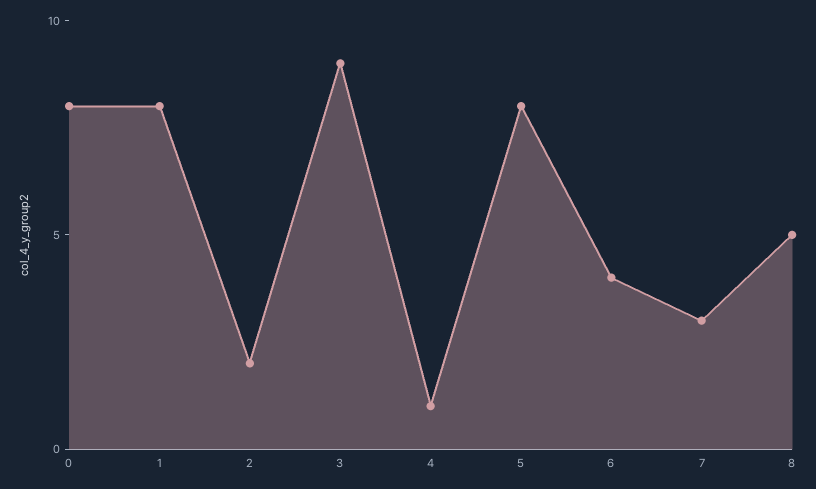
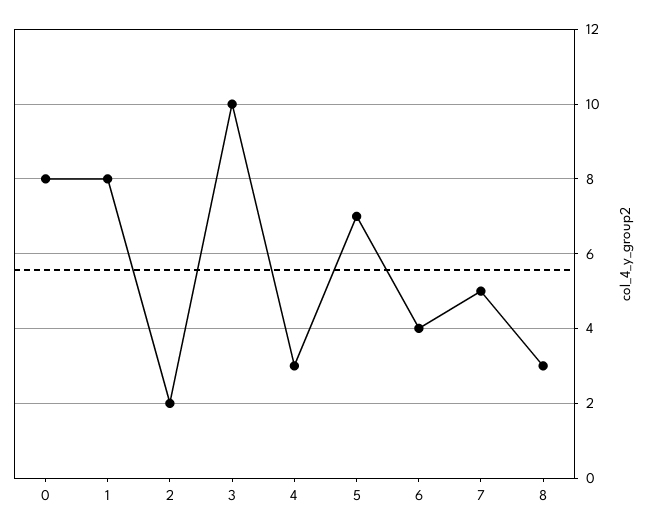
3: 9 -> 10
4: 1 -> 3
5: 8 -> 7
7: 3 -> 5
8: 5 -> 3

